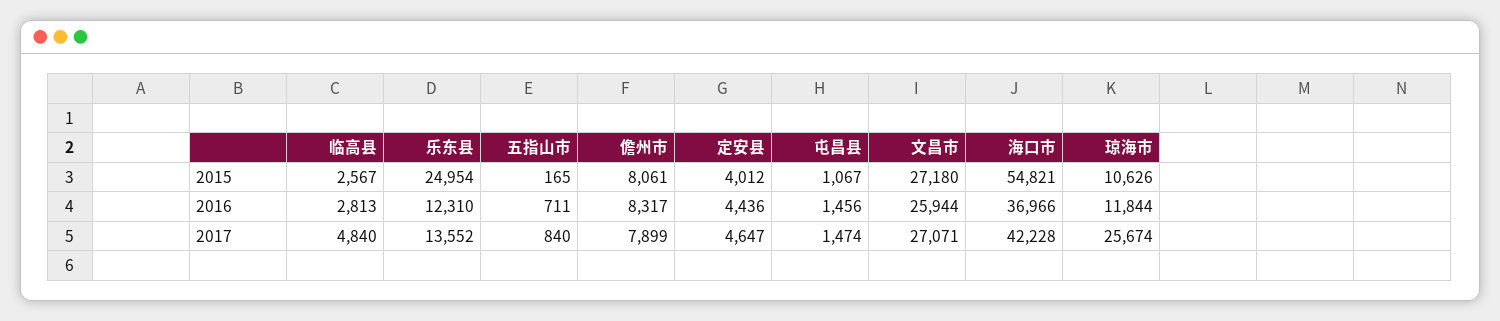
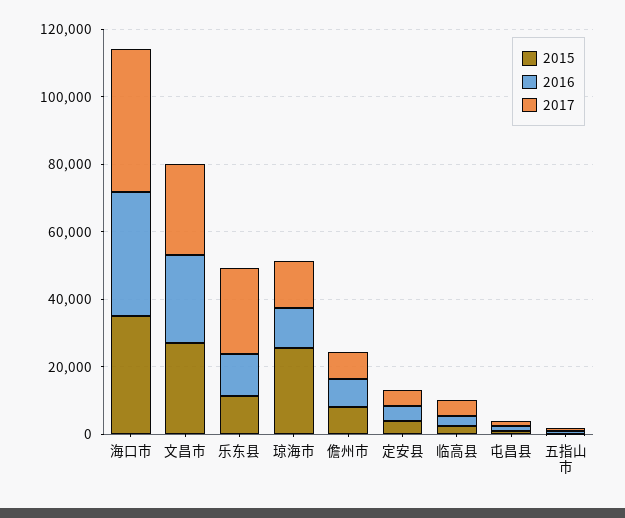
2015, 乐东县: 24954 -> 10000
2015, 海口市: 54821 -> 35000
2015, 琼海市: 10626 -> 25000
2017, 乐东县: 13552 -> 25000
2017, 琼海市: 25674 -> 15000

